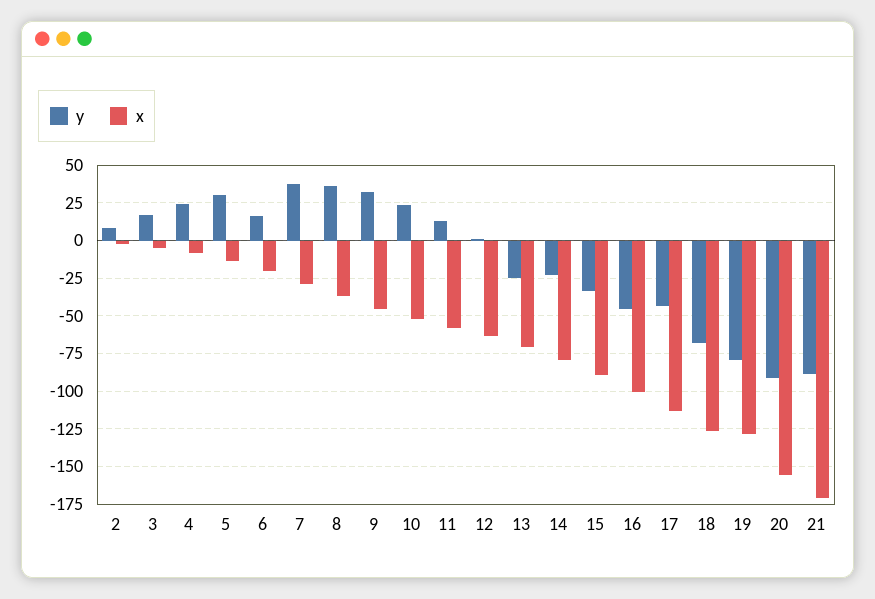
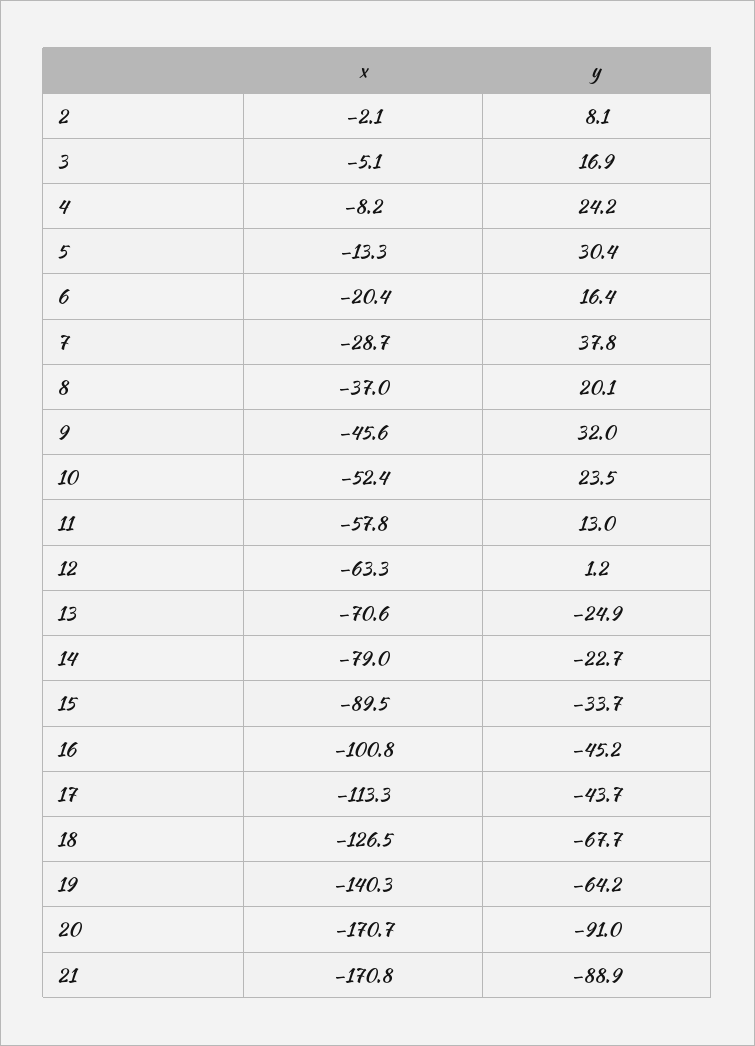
y, 8: 35 -> 20.1
y, 19: -80 -> -64.2
x, 19: -130 -> -140.3
x, 20: -155 -> -170.7

